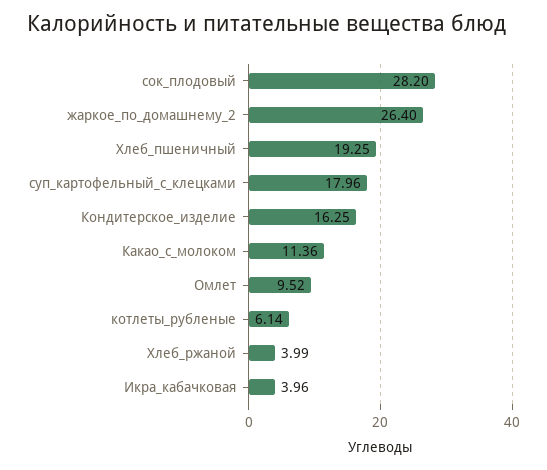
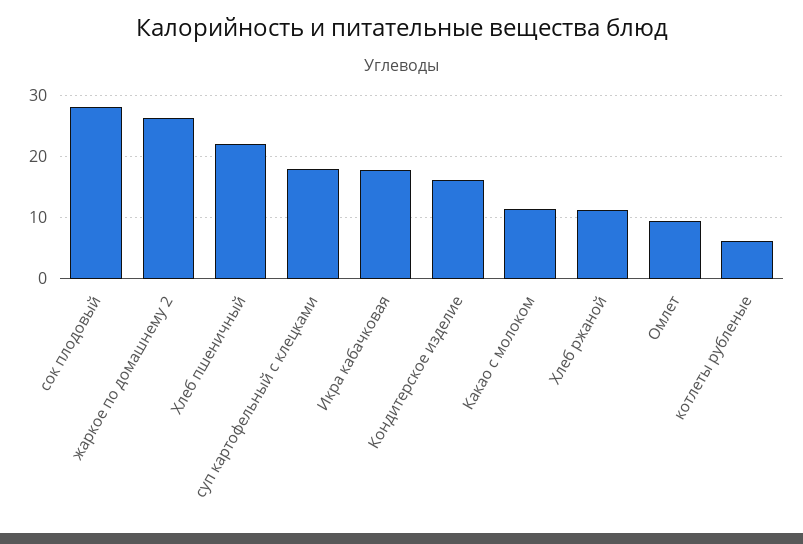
Хлеб_пшеничный: 19.25 -> 22
Хлеб_ржаной: 3.99 -> 11
Икра_кабачковая: 3.96 -> 18

